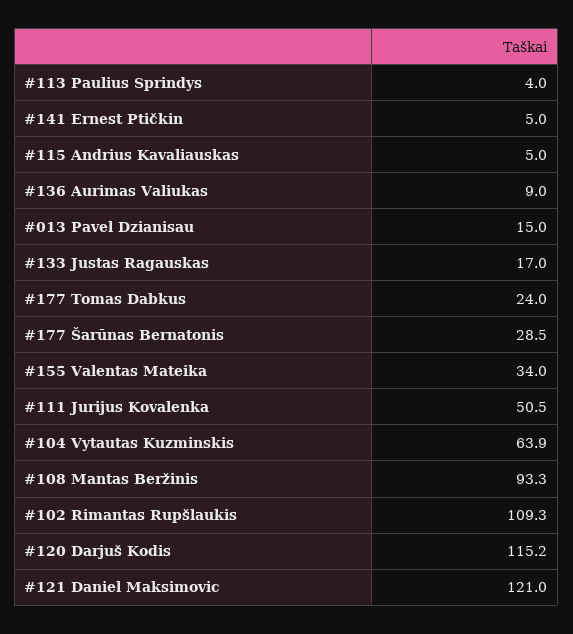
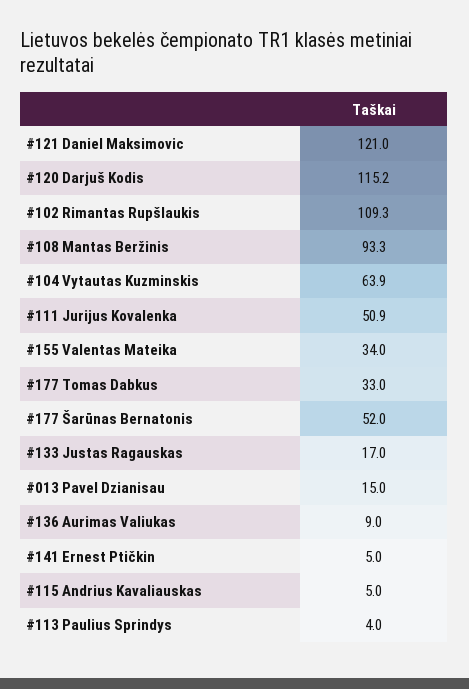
#177 Tomas Dabkus: 24 -> 33
#177 Šarūnas Bernatonis: 28.5 -> 52
#111 Jurijus Kovalenka: 50.5 -> 50.9

